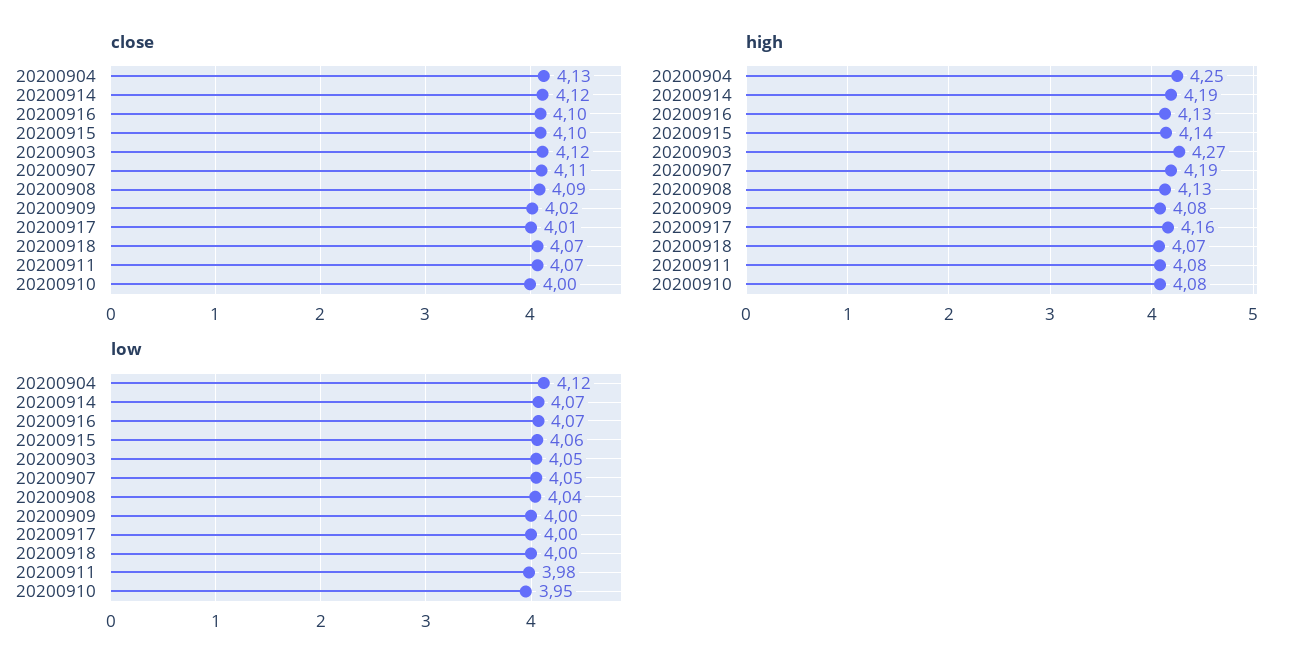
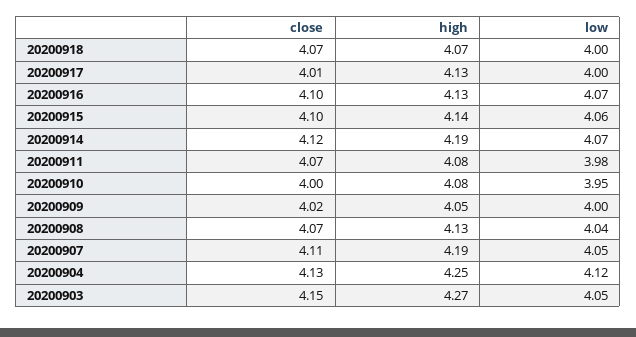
close, 20200903: 4.12 -> 4.15
close, 20200908: 4.09 -> 4.07
high, 20200909: 4.08 -> 4.05
high, 20200917: 4.16 -> 4.13

